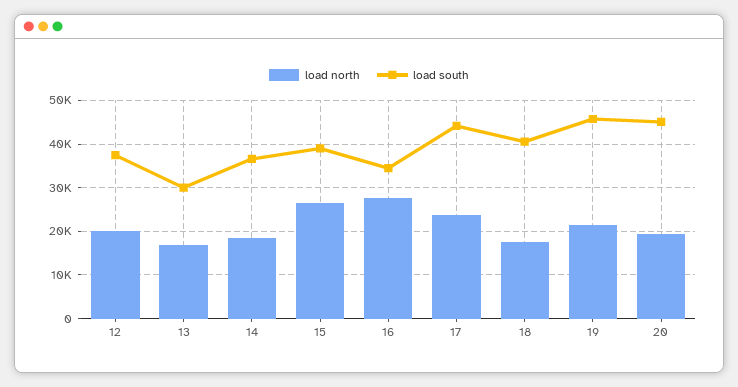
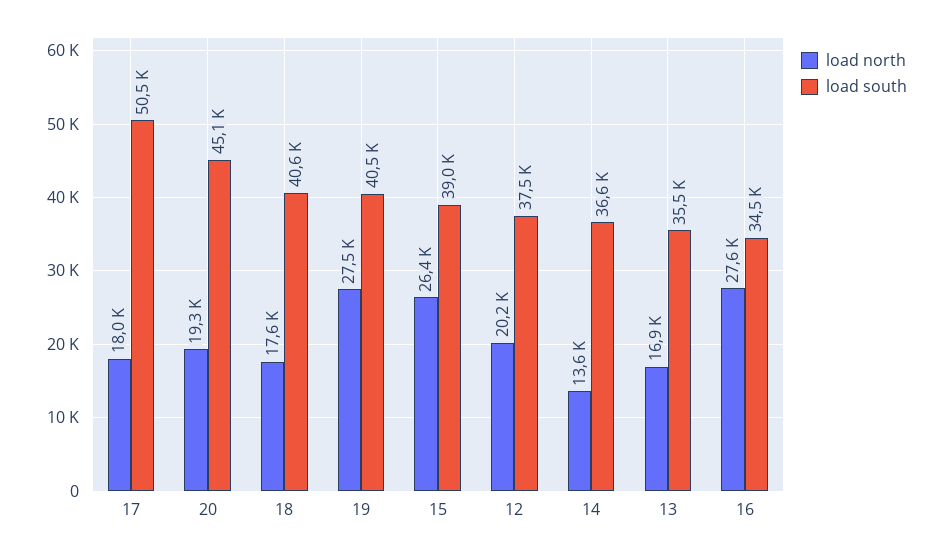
load south, 13: 30000 -> 35500
load north, 14: 18000 -> 13600
load north, 17: 24000 -> 18000
load south, 17: 44000 -> 50500
load north, 19: 22000 -> 27500
load south, 19: 46000 -> 40500

